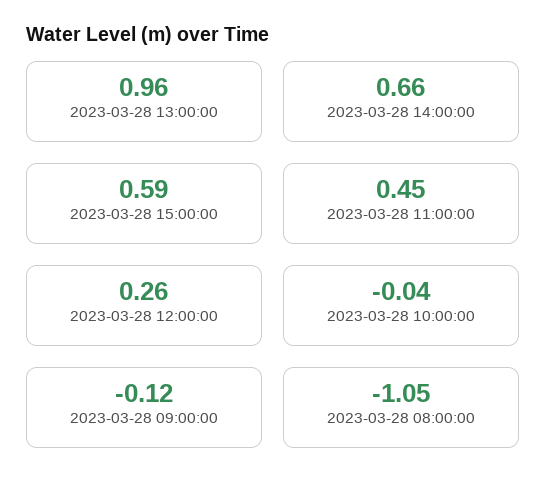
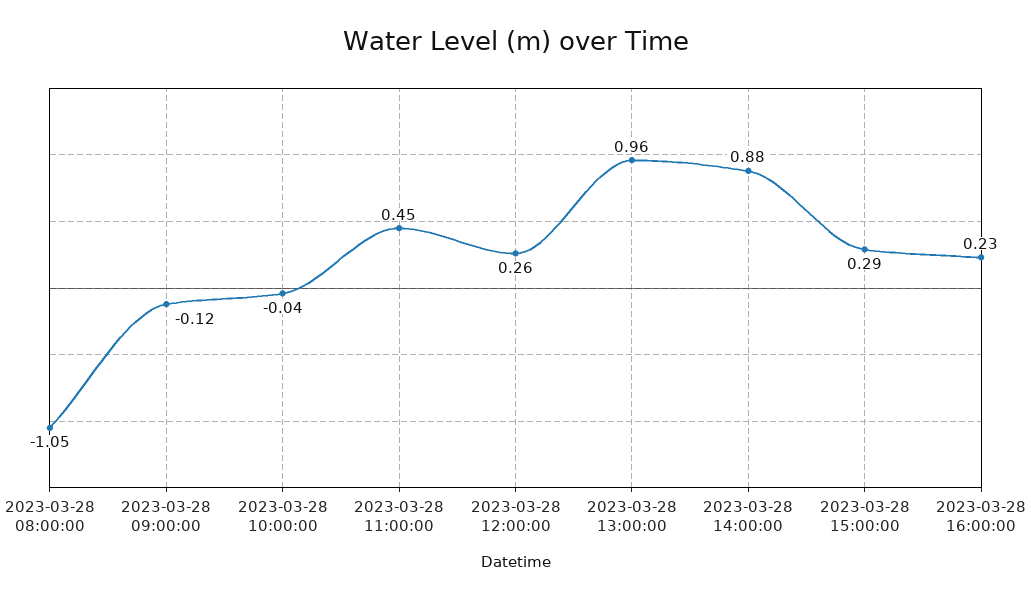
2023-03-28 14:00:00: 0.66 -> 0.88
2023-03-28 15:00:00: 0.59 -> 0.29
2023-03-28 16:00:00: none -> 0.23

